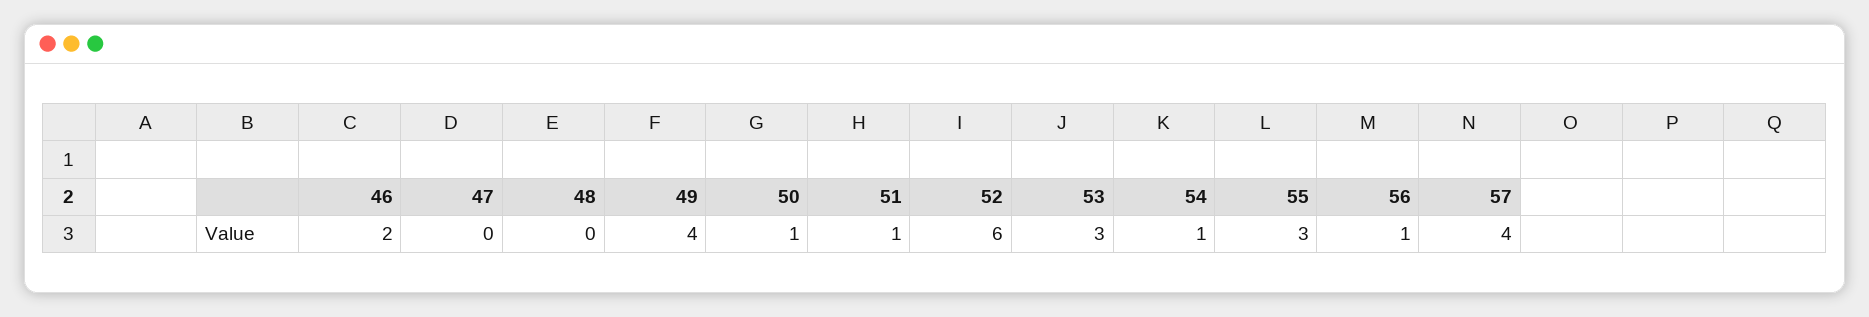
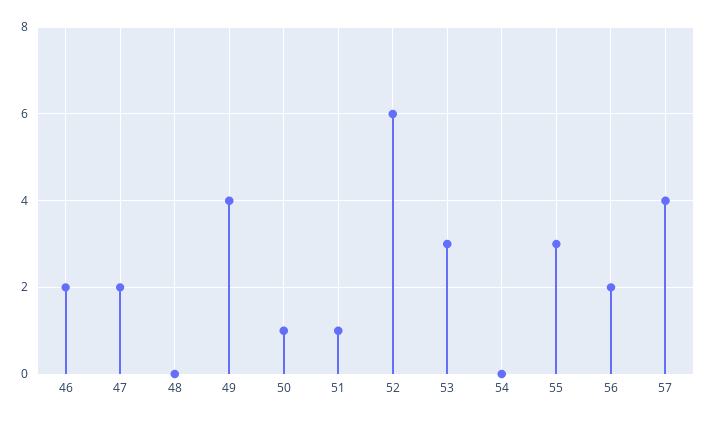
47: 0 -> 2
54: 1 -> 0
56: 1 -> 2

